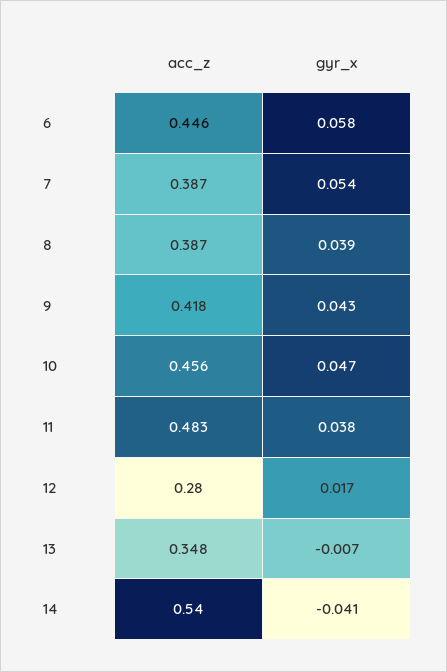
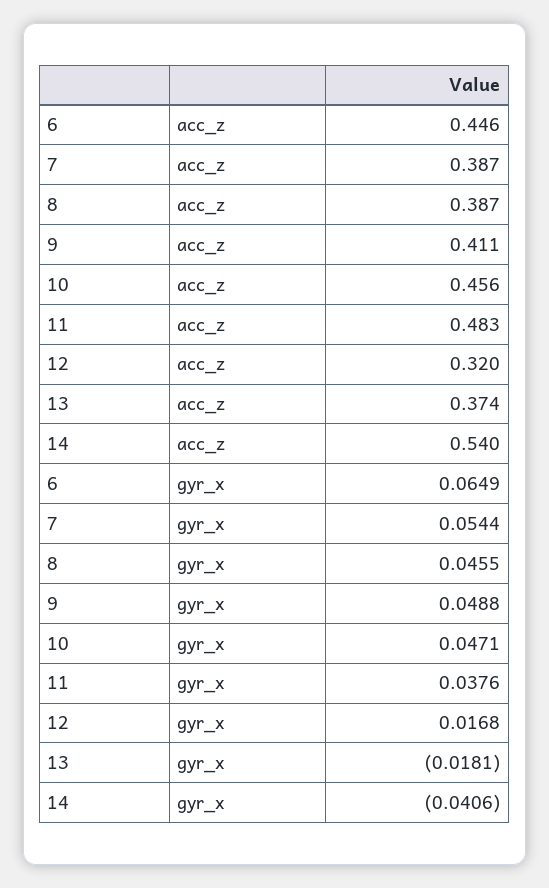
gyr_x, 6: 0.058 -> 0.0649
gyr_x, 8: 0.039 -> 0.0455
acc_z, 9: 0.418 -> 0.411
gyr_x, 9: 0.043 -> 0.0488
acc_z, 12: 0.28 -> 0.32
acc_z, 13: 0.348 -> 0.374
gyr_x, 13: -0.007 -> -0.0181

